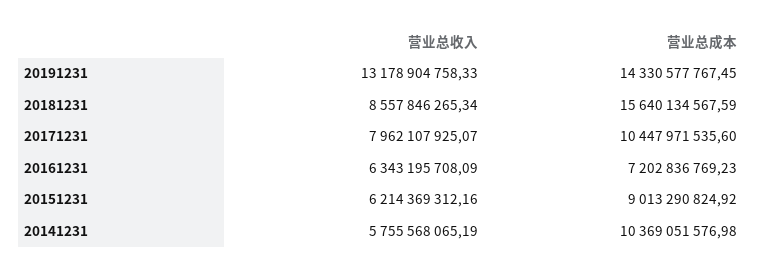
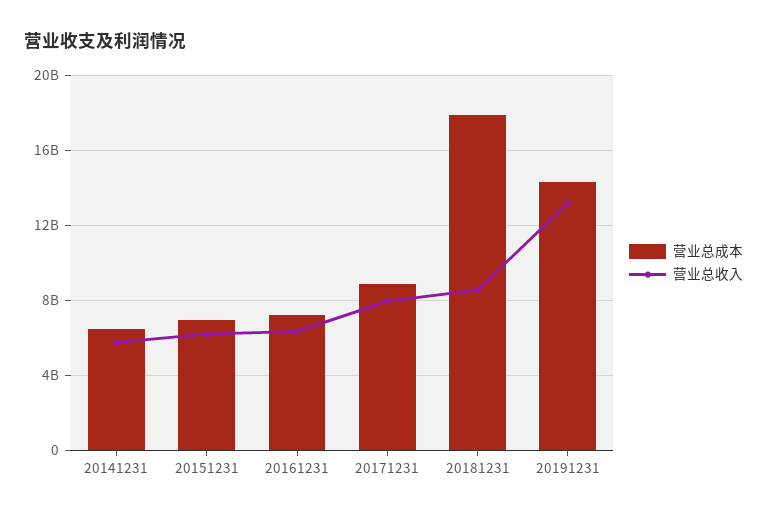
营业总成本, 20181231: 15640134567.59 -> 18000000000
营业总成本, 20171231: 10447971535.6 -> 9000000000
营业总成本, 20151231: 9013290824.92 -> 7000000000
营业总成本, 20141231: 10369051576.98 -> 6500000000

